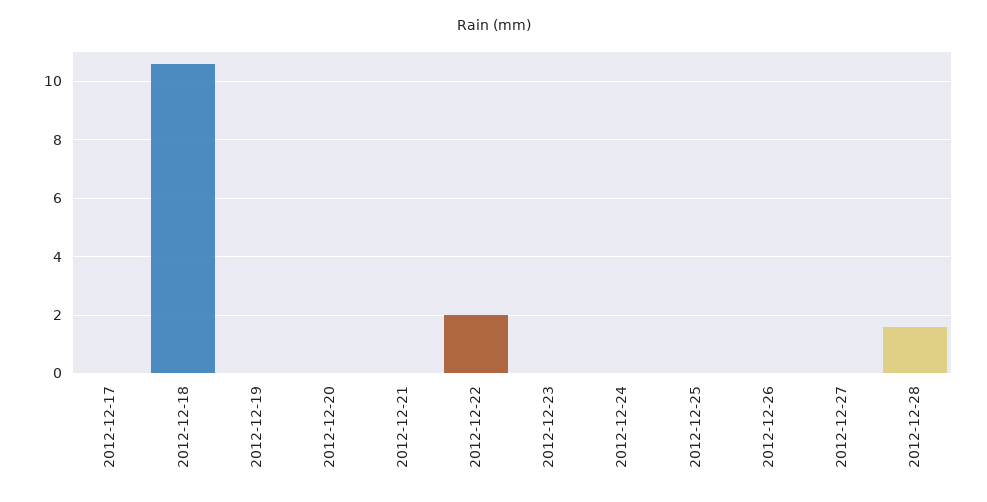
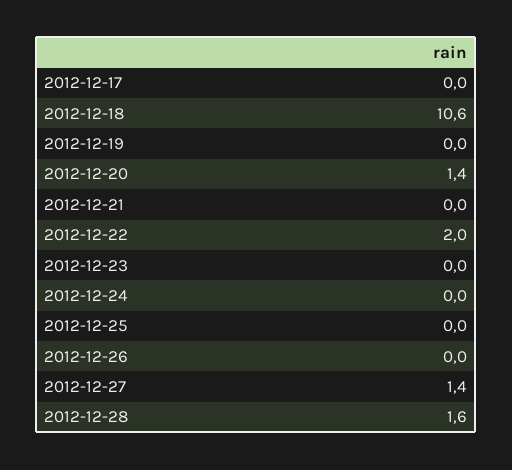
2012-12-20: 0 -> 1.4
2012-12-27: 0 -> 1.4

